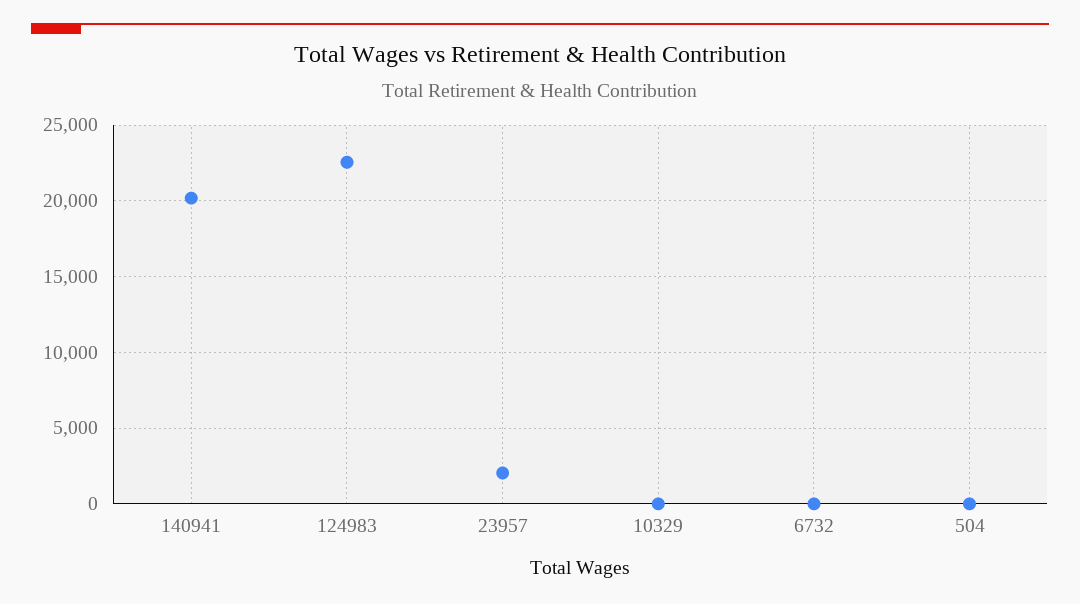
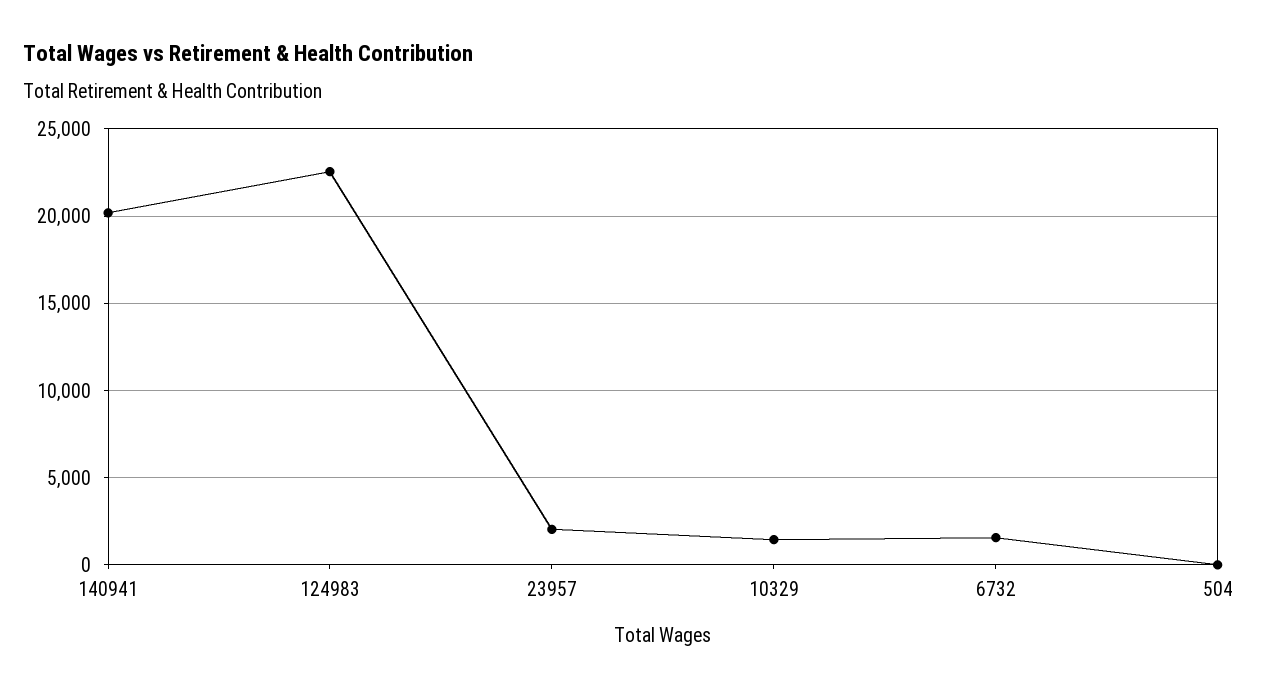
10329: 0 -> 1500
6732: 0 -> 1500

